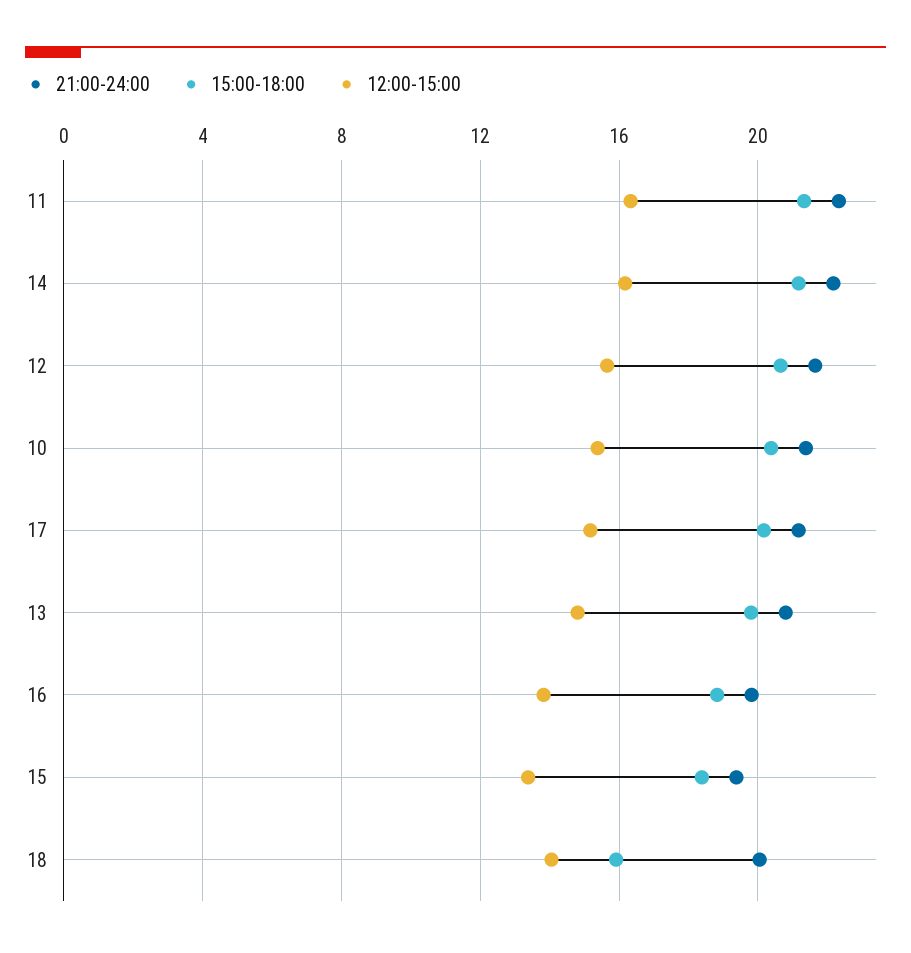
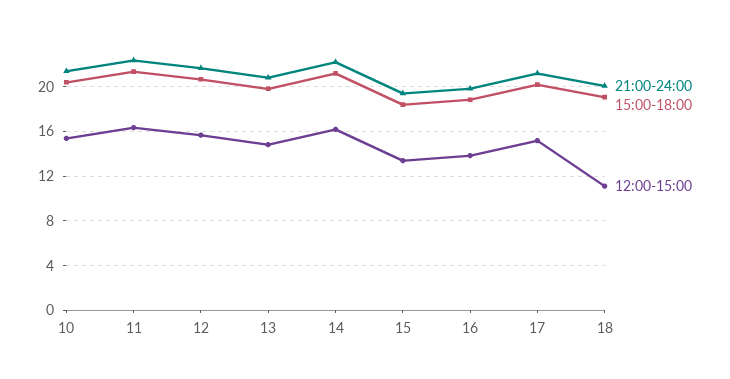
15:00-18:00, 18: 16 -> 19
12:00-15:00, 18: 14 -> 11

